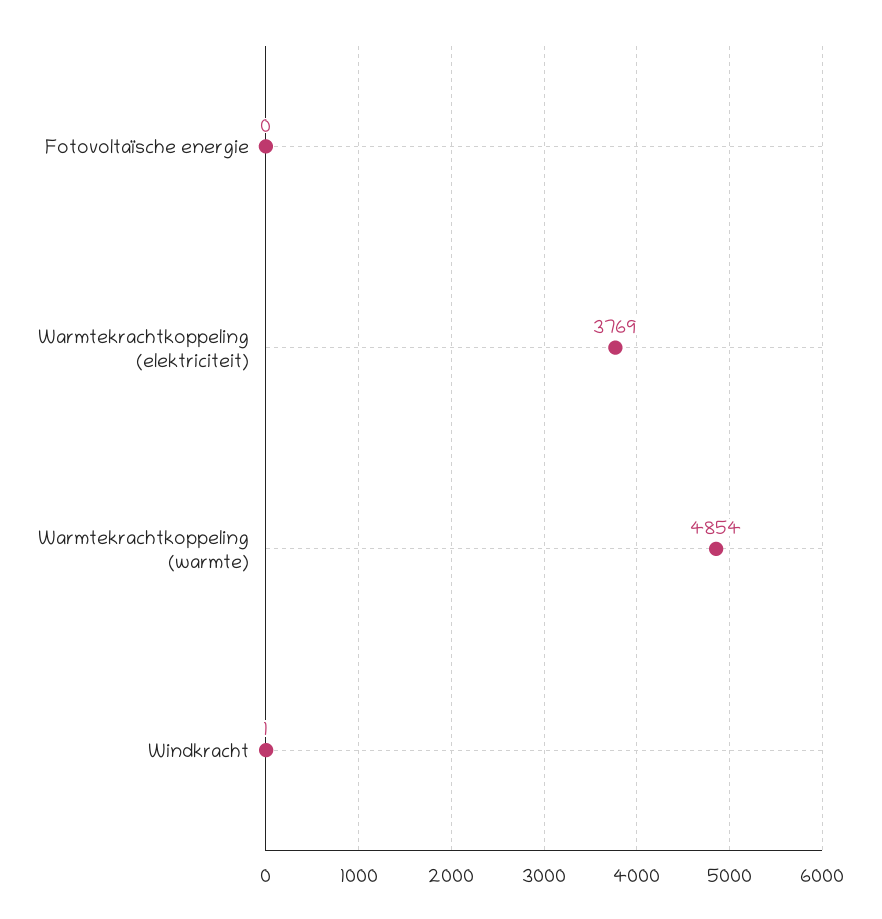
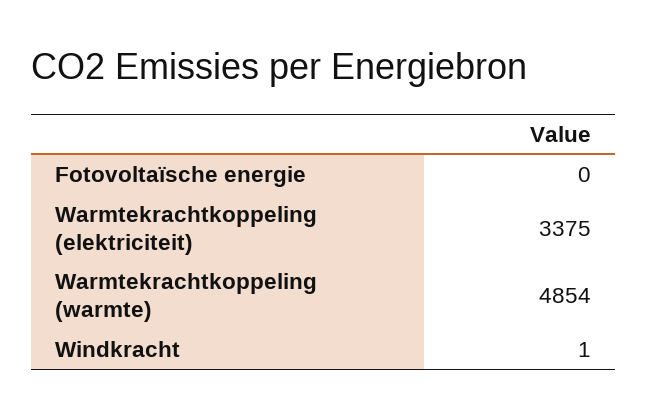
Warmtekrachtkoppeling (elektriciteit): 3769 -> 3375

